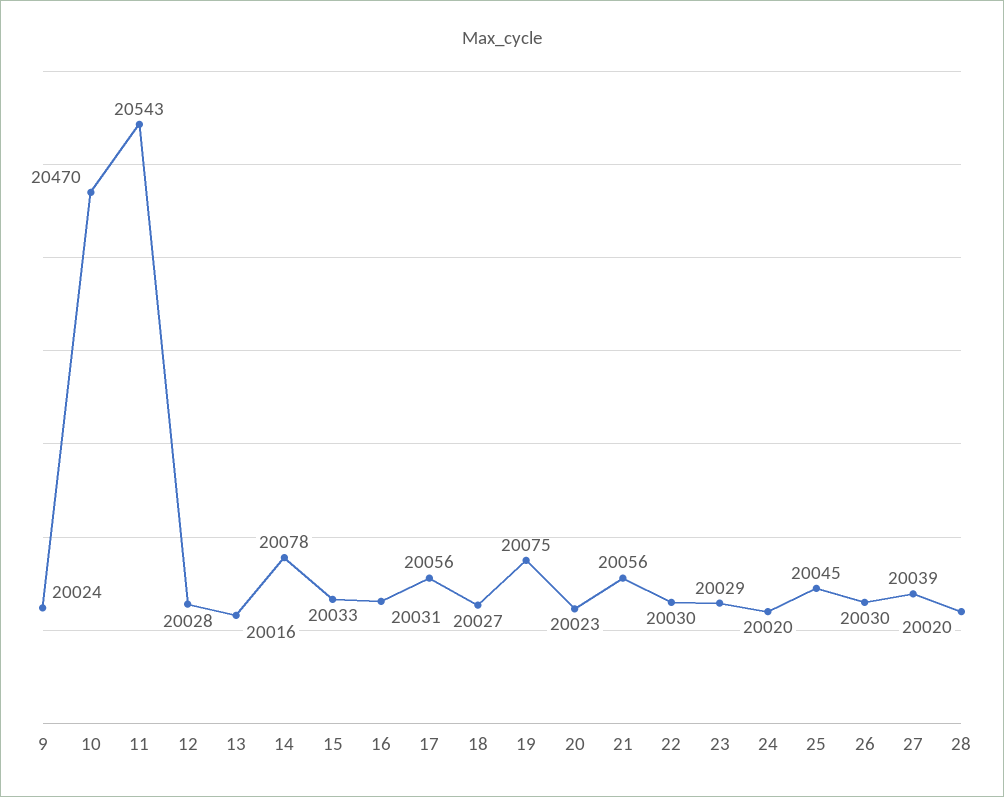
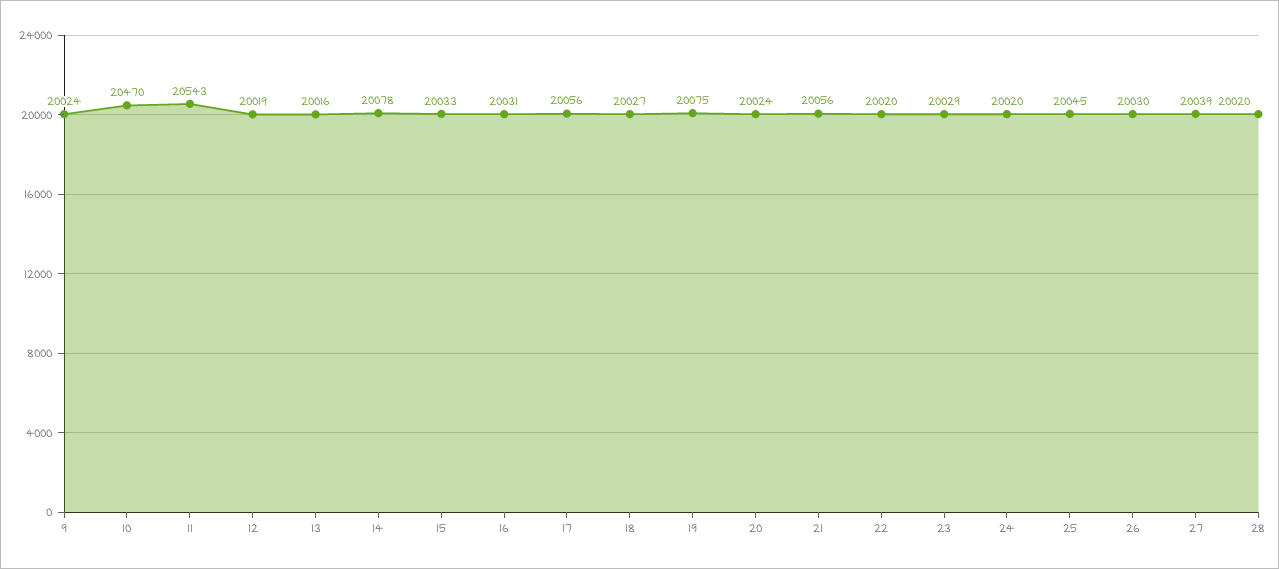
12: 20028 -> 20019
20: 20023 -> 20024
22: 20030 -> 20020

